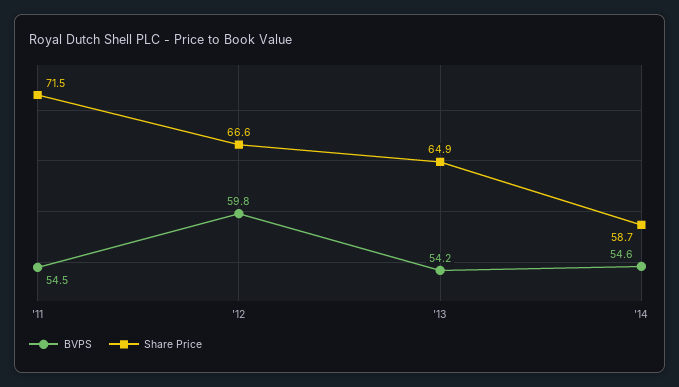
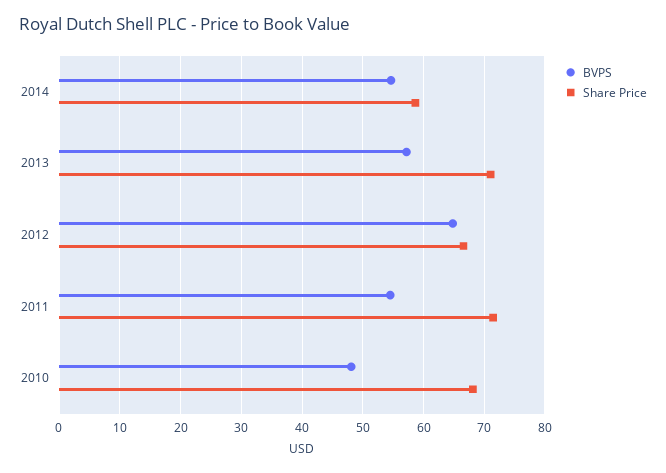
BVPS, '12: 59.8 -> 65
BVPS, '13: 54.2 -> 57
Share Price, '13: 64.9 -> 71
BVPS, 2010: none -> 48
Share Price, 2010: none -> 68

